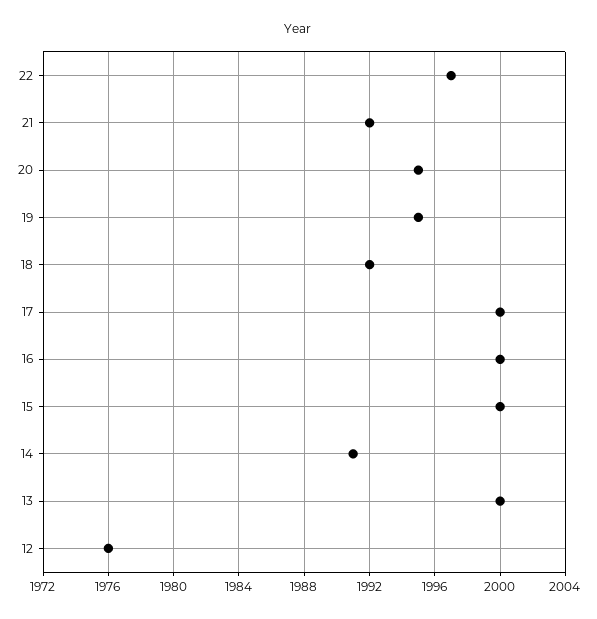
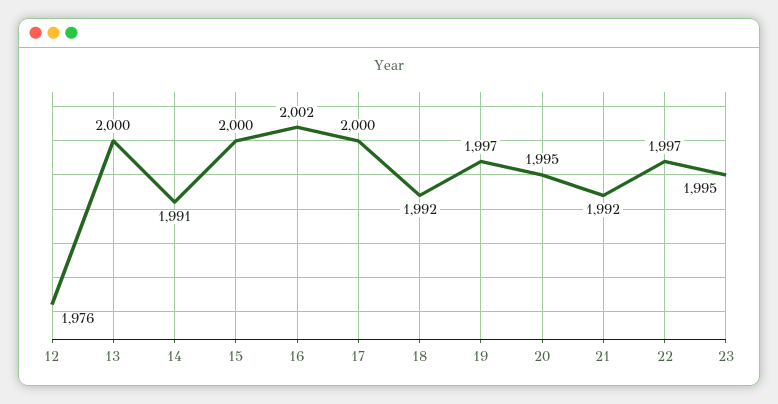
19: 1995 -> 1997
16: 2000 -> 2002
23: none -> 1995

